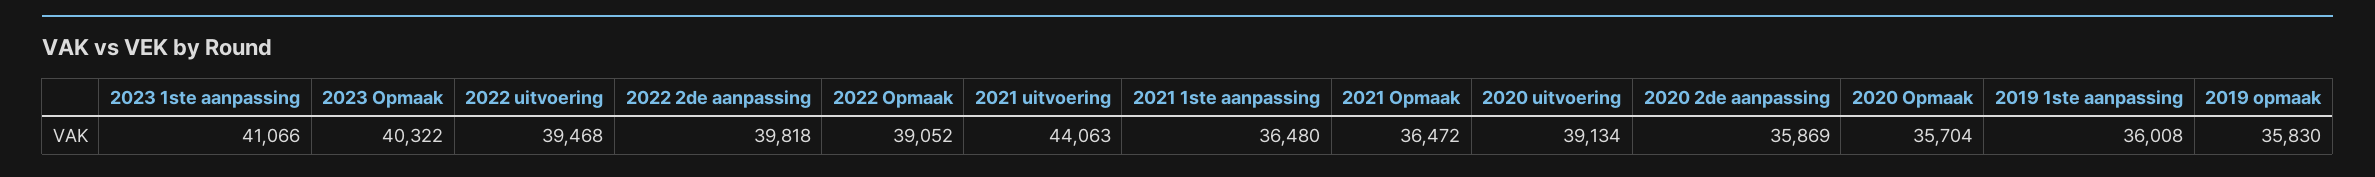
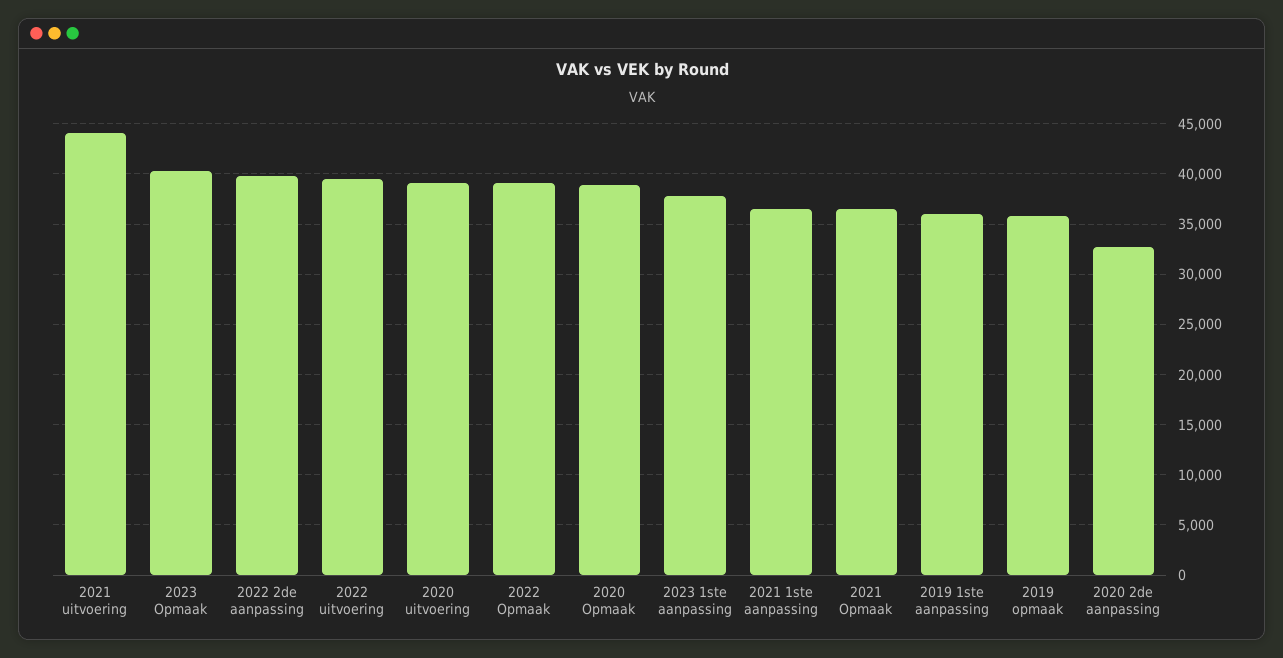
2023 1ste aanpassing: 41066 -> 38000
2020 2de aanpassing: 35869 -> 33000
2020 Opmaak: 35704 -> 39000

